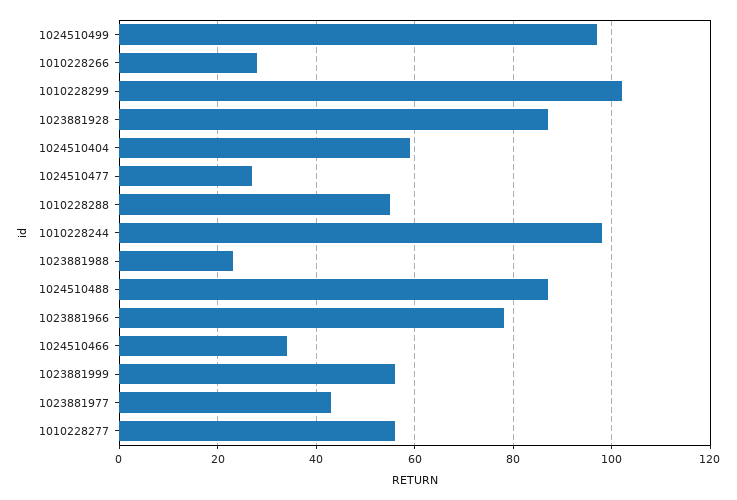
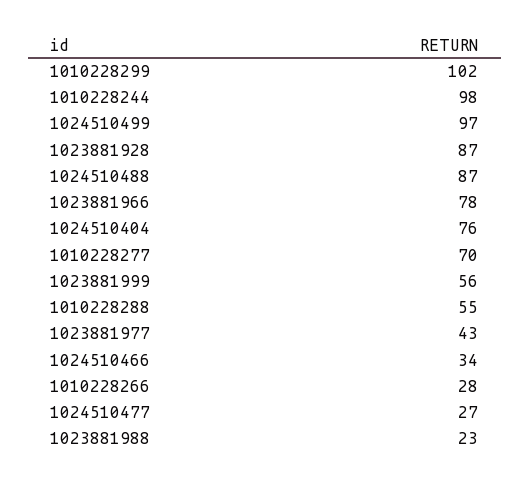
1024510404: 60 -> 76
1010228277: 55 -> 70

